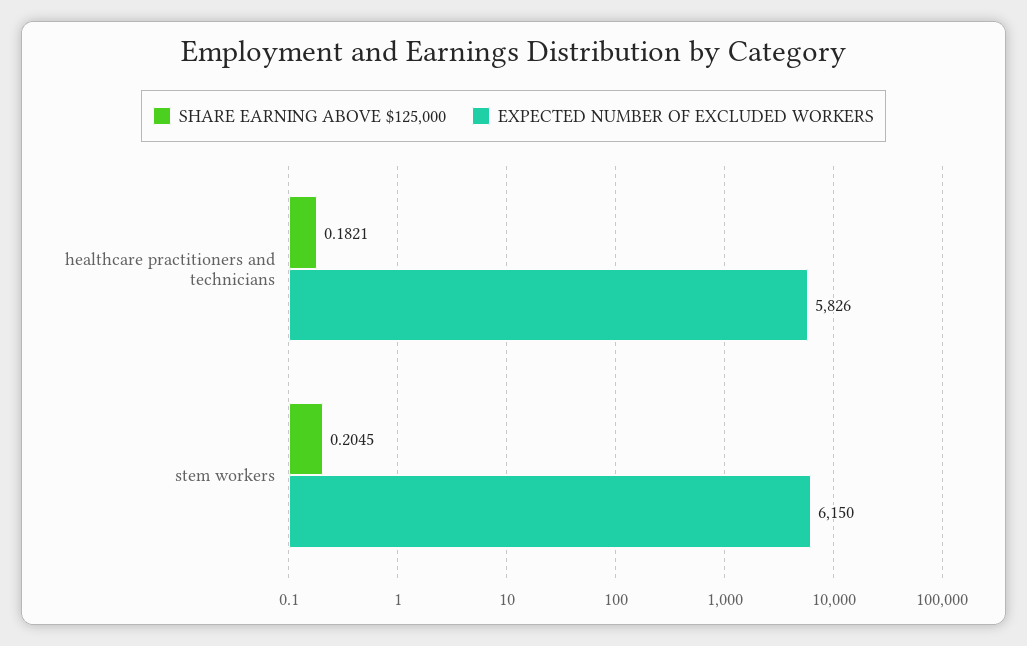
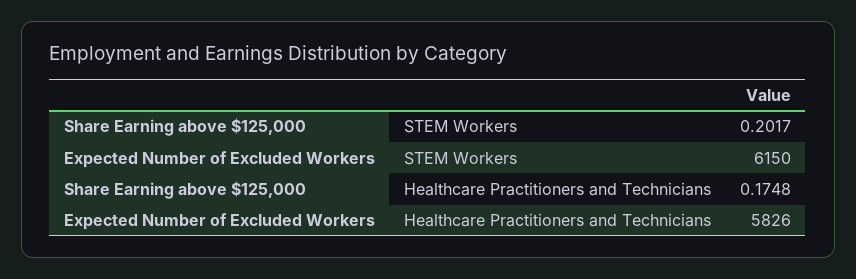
SHARE EARNING ABOVE $125,000, healthcare practitioners and technicians: 0.1821 -> 0.1748
SHARE EARNING ABOVE $125,000, stem workers: 0.2045 -> 0.2017

